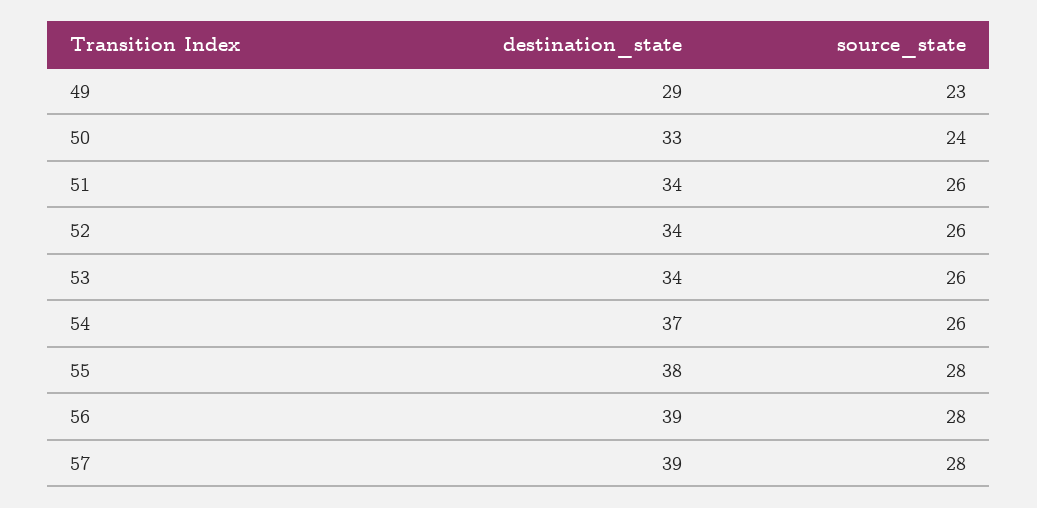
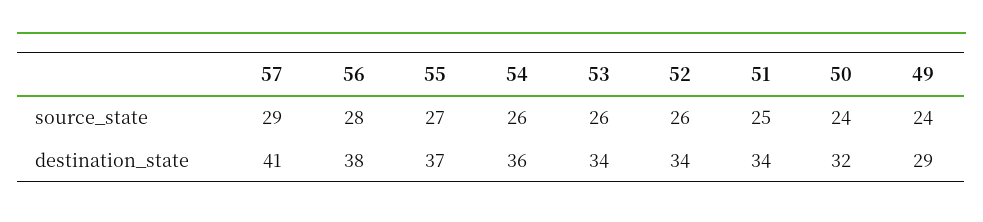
source_state, 49: 23 -> 24
destination_state, 50: 33 -> 32
source_state, 51: 26 -> 25
destination_state, 54: 37 -> 36
destination_state, 55: 38 -> 37
source_state, 55: 28 -> 27
destination_state, 56: 39 -> 38
destination_state, 57: 39 -> 41
source_state, 57: 28 -> 29

